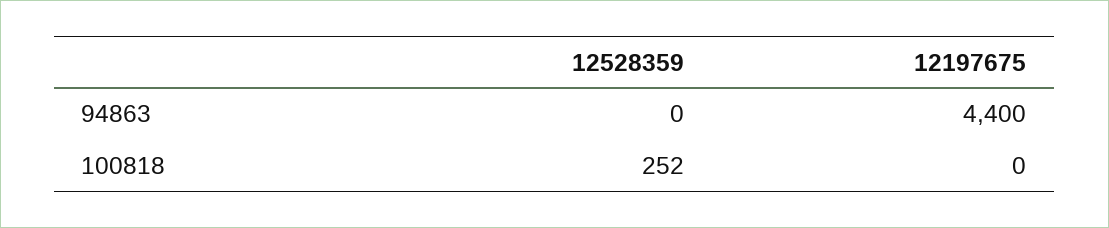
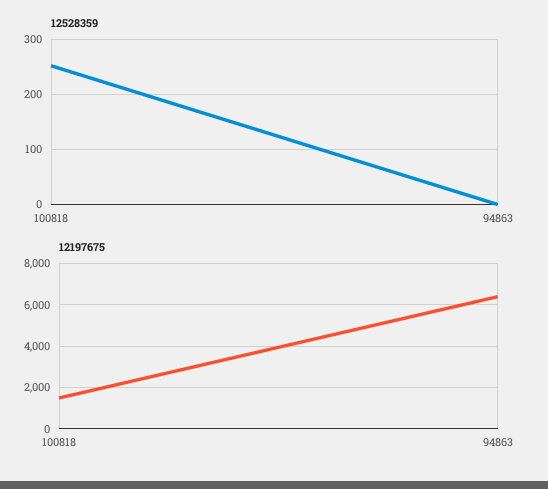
12197675, 94863: 4400 -> 6500
12197675, 100818: 0 -> 1500

